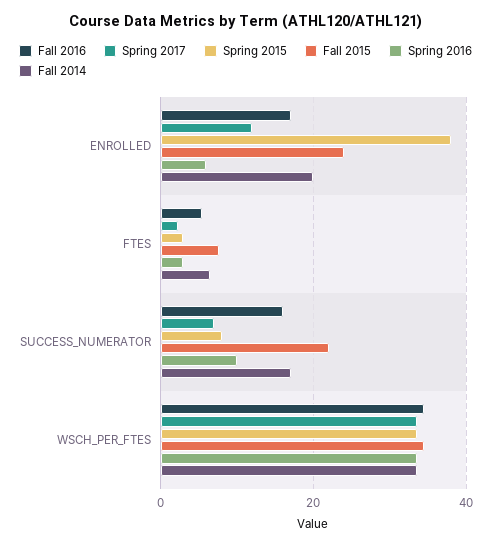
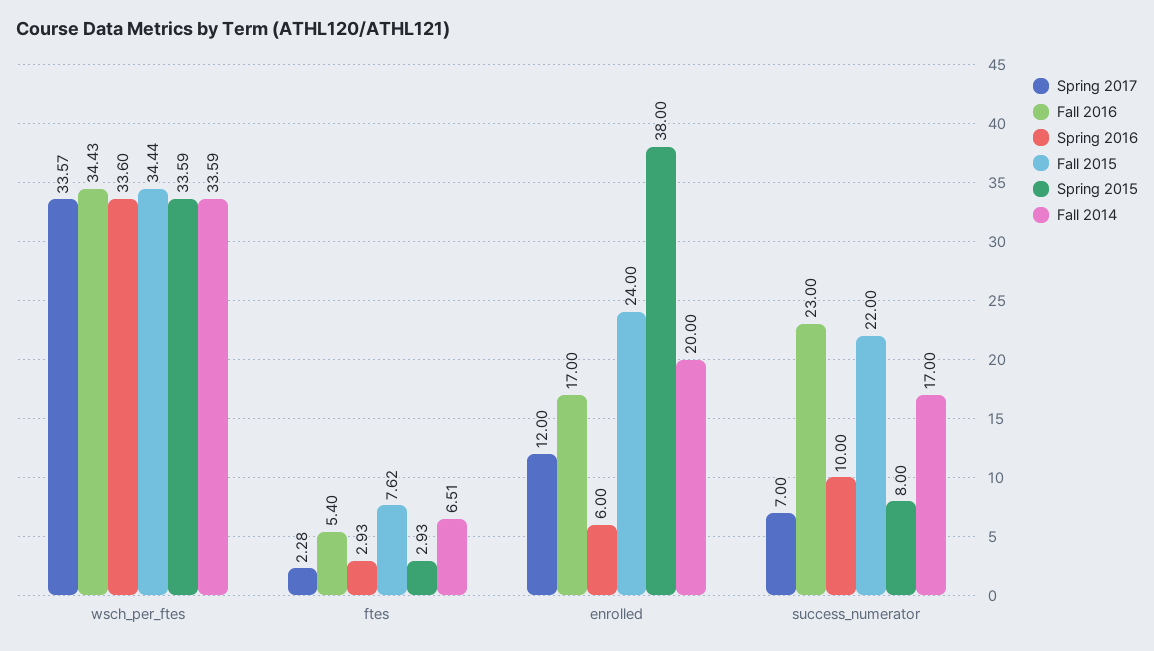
Fall 2016, SUCCESS_NUMERATOR: 16 -> 23

